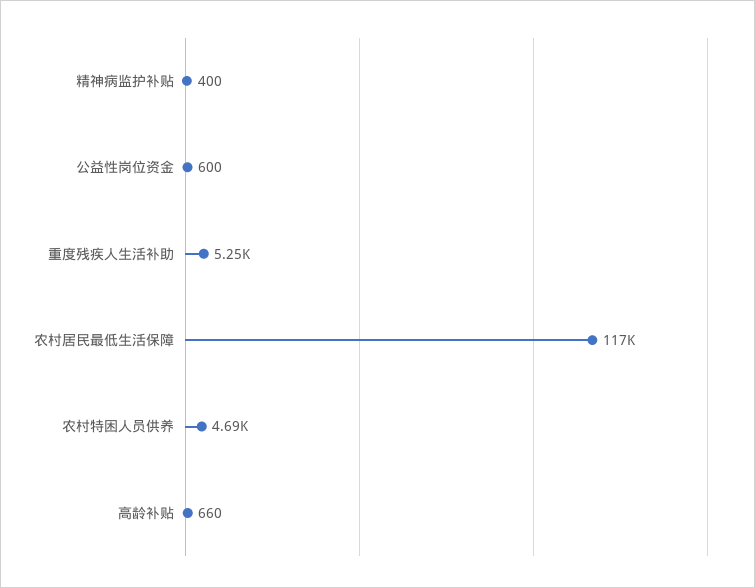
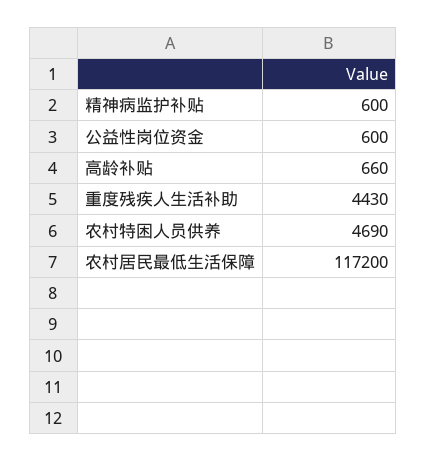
精神病监护补贴: 400 -> 600
重度残疾人生活补助: 5250 -> 4430

